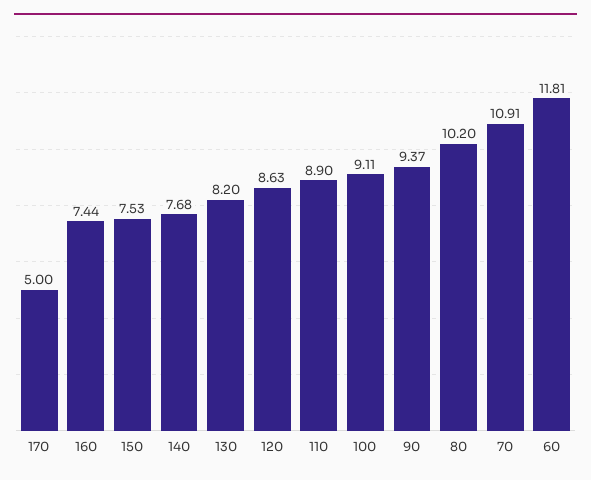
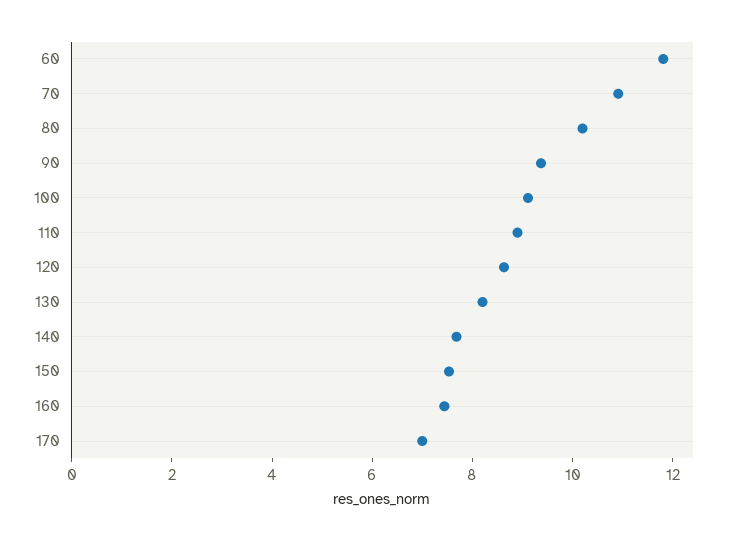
170: 5 -> 7

